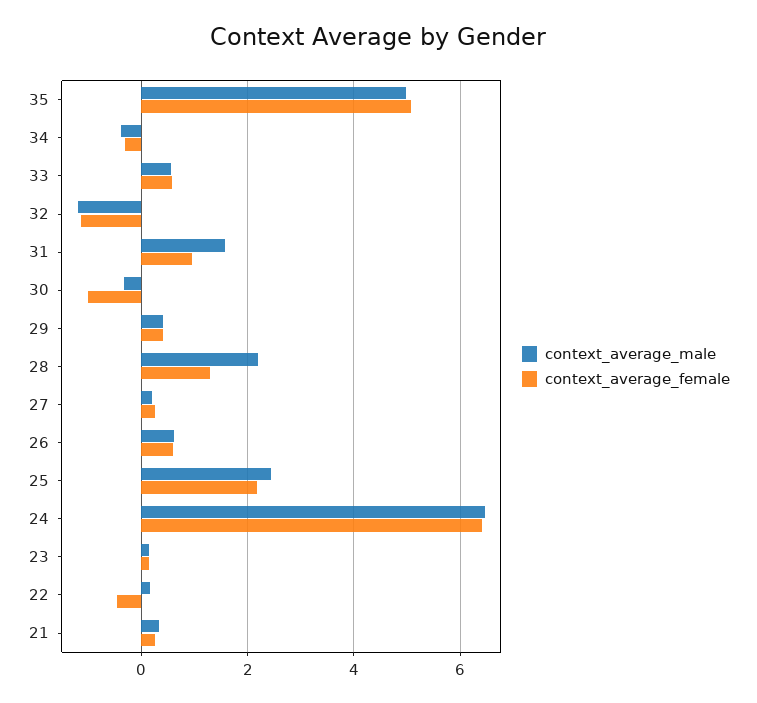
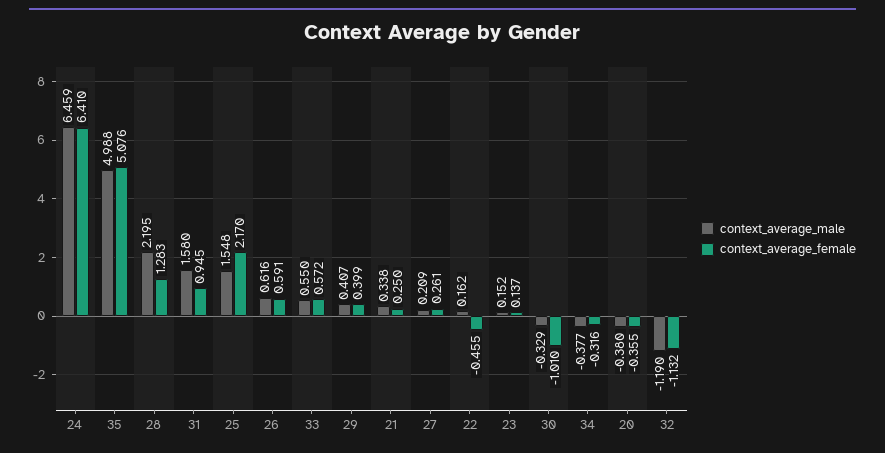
context_average_male, 25: 2.4 -> 1.548
context_average_male, 20: none -> -0.38
context_average_female, 20: none -> -0.355

